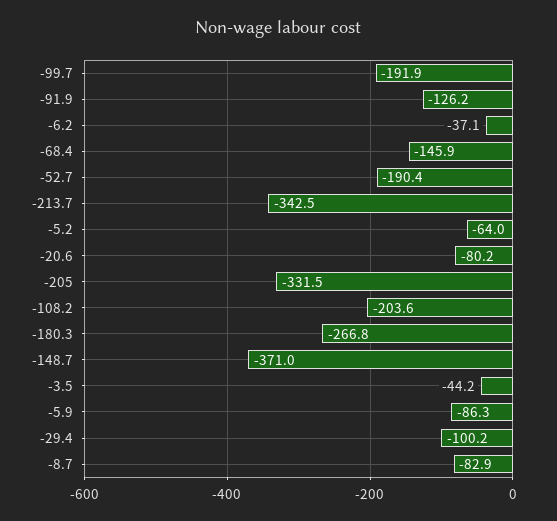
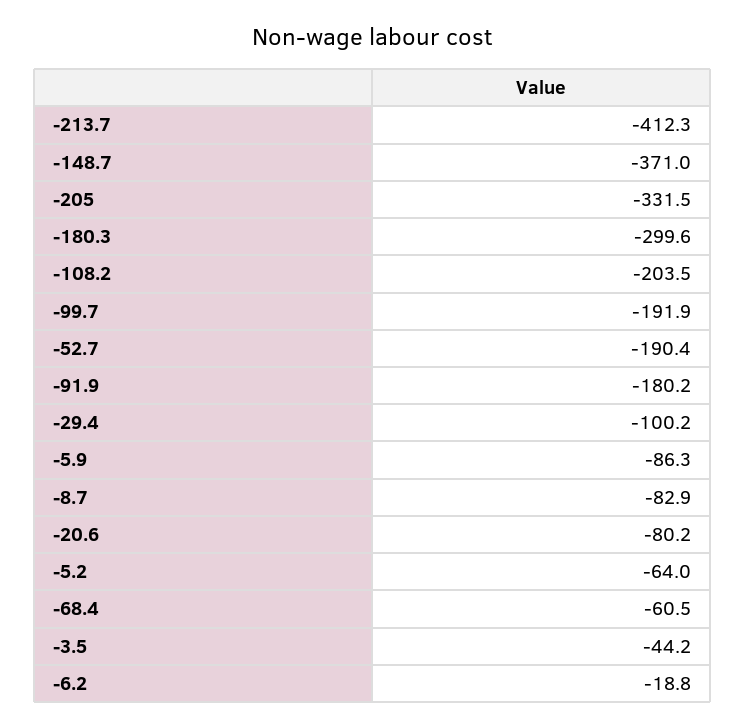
-91.9: -126.2 -> -180.2
-6.2: -37.1 -> -18.8
-68.4: -145.9 -> -60.5
-213.7: -342.5 -> -412.3
-108.2: -203.6 -> -203.5
-180.3: -266.8 -> -299.6

